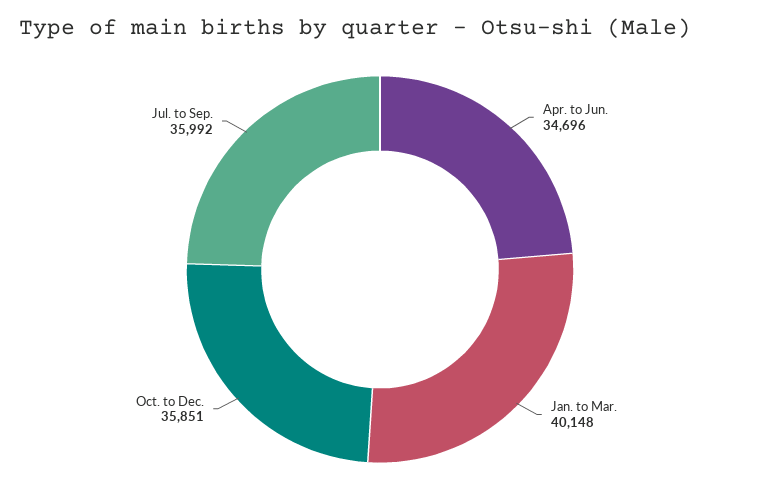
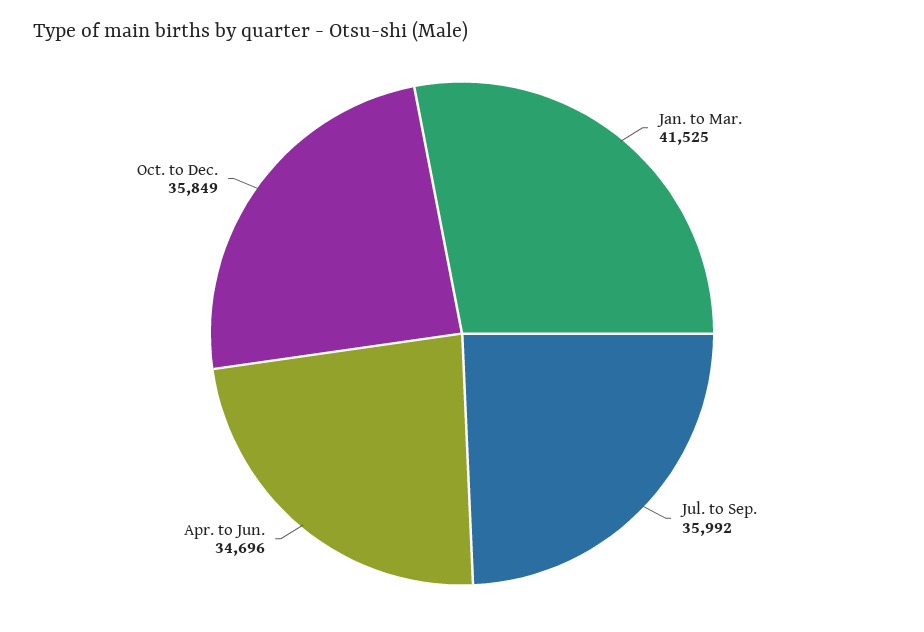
Jan. to Mar.: 40148 -> 41525
Oct. to Dec.: 35851 -> 35849

